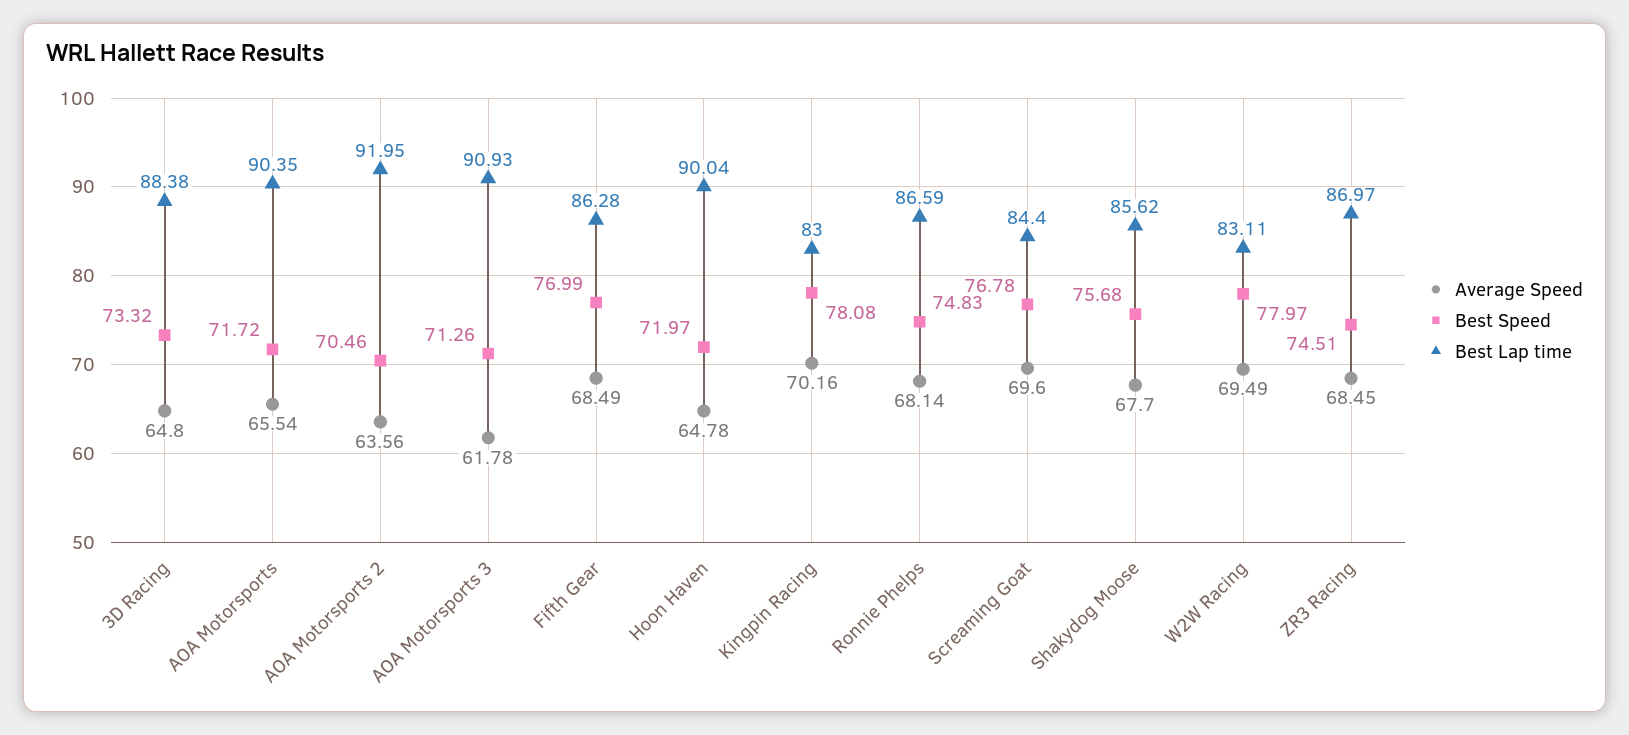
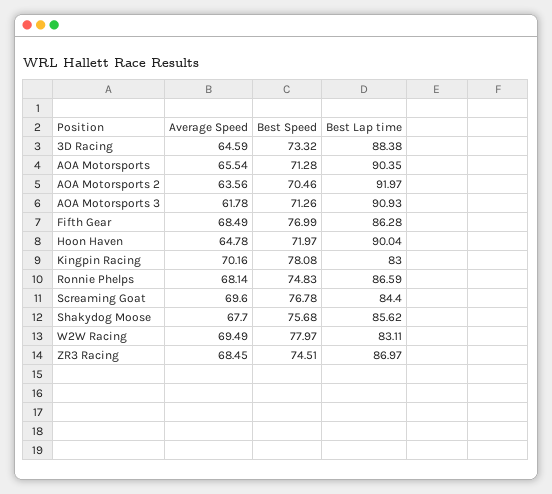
Average Speed, 3D Racing: 64.8 -> 64.59
Best Speed, AOA Motorsports: 71.72 -> 71.28
Best Lap time, AOA Motorsports 2: 91.95 -> 91.97

